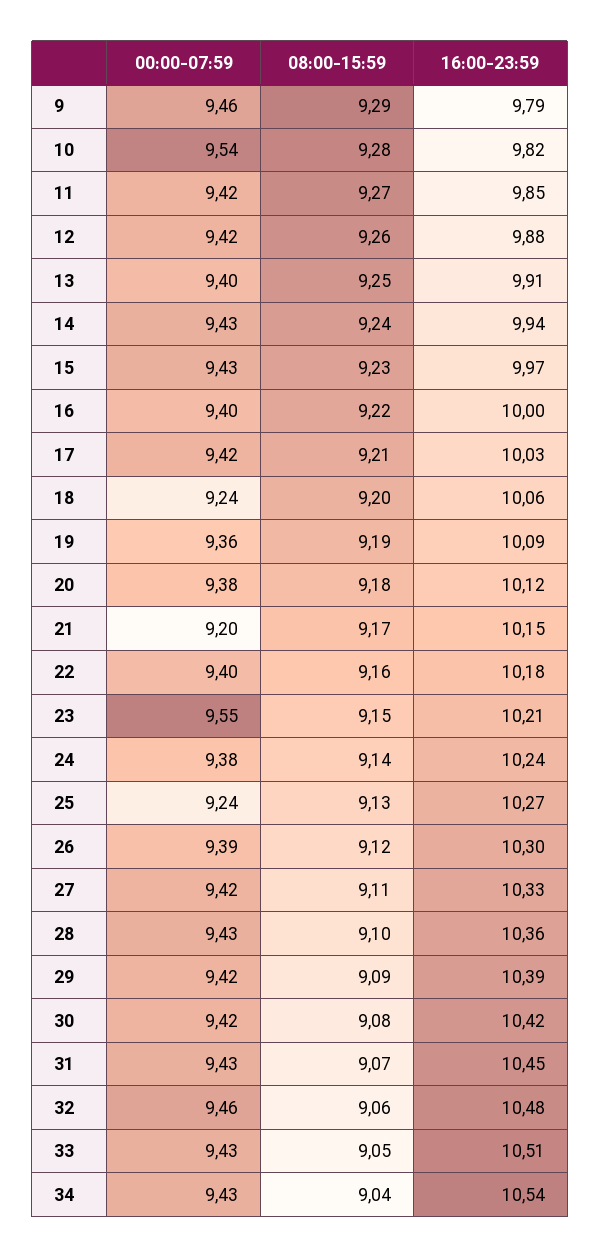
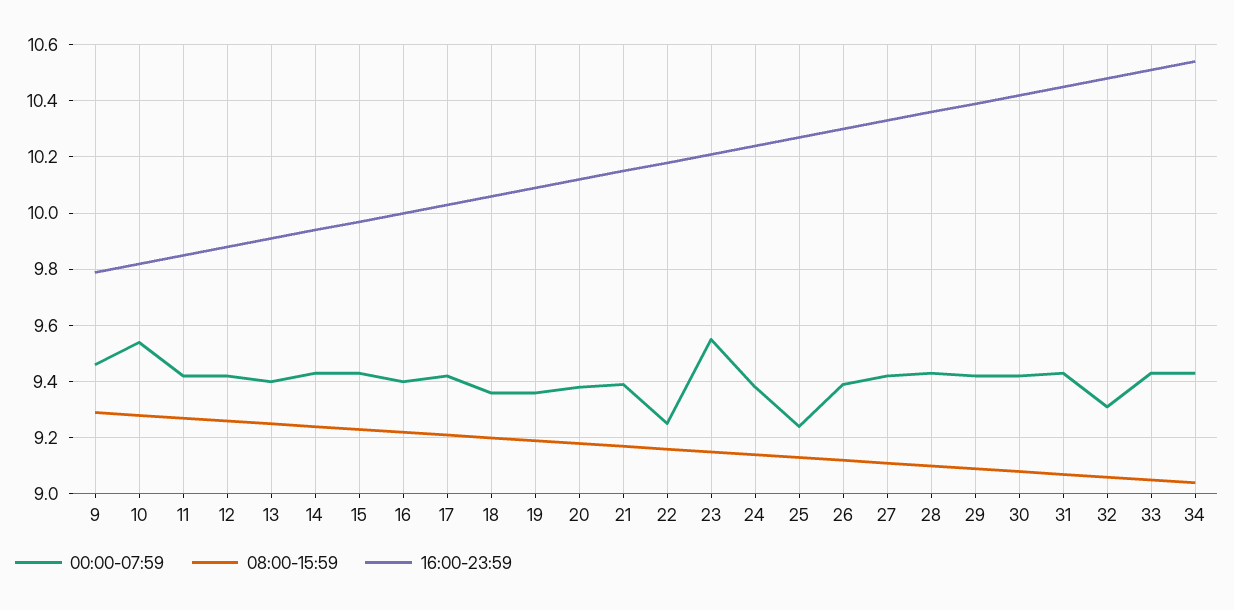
00:00-07:59, 18: 9.24 -> 9.35
00:00-07:59, 21: 9.2 -> 9.4
00:00-07:59, 22: 9.4 -> 9.25
00:00-07:59, 32: 9.46 -> 9.3

